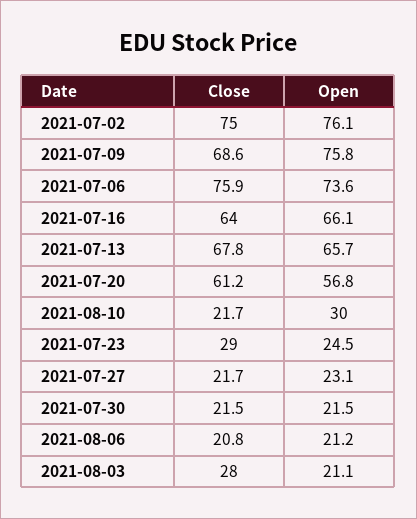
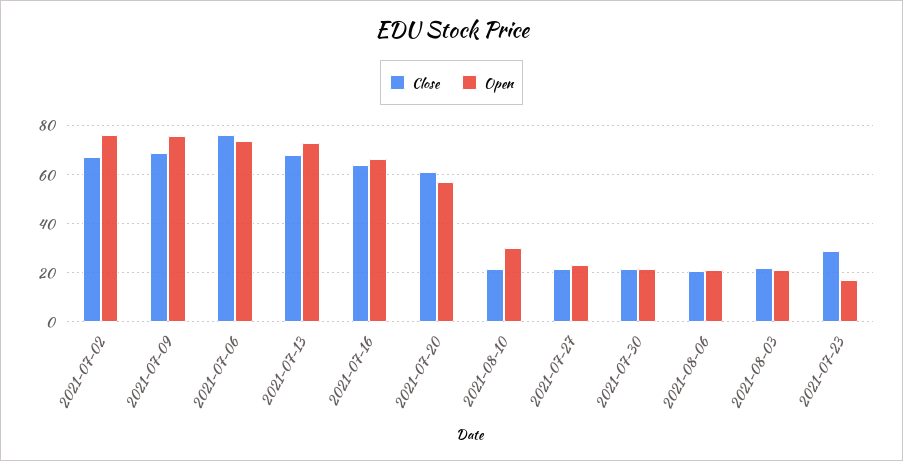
Close, 2021-07-02: 75 -> 67.5
Open, 2021-07-13: 65.7 -> 72.5
Open, 2021-07-23: 24.5 -> 17.5
Close, 2021-08-03: 28 -> 22.5

